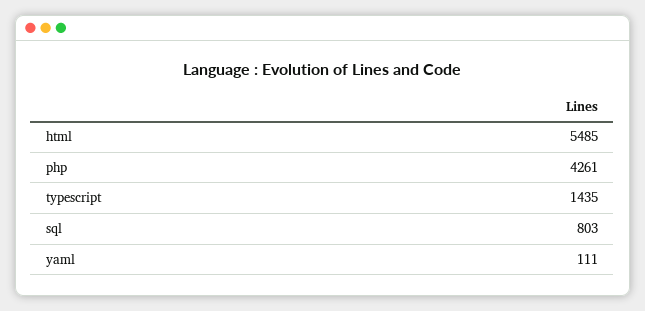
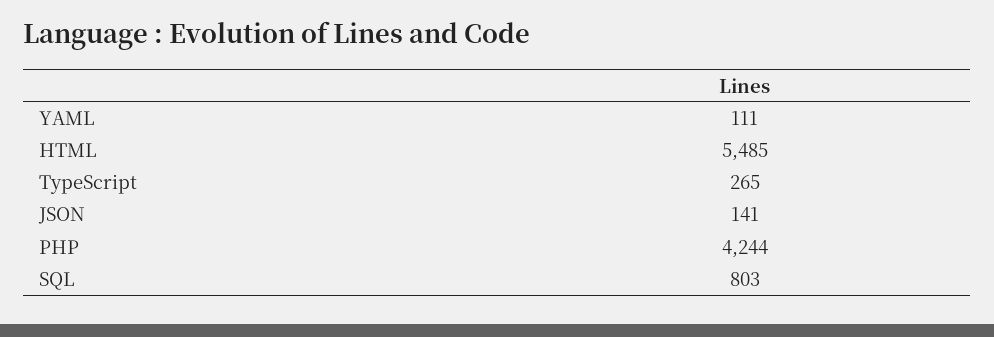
php: 4261 -> 4244
typescript: 1435 -> 265
JSON: none -> 141

